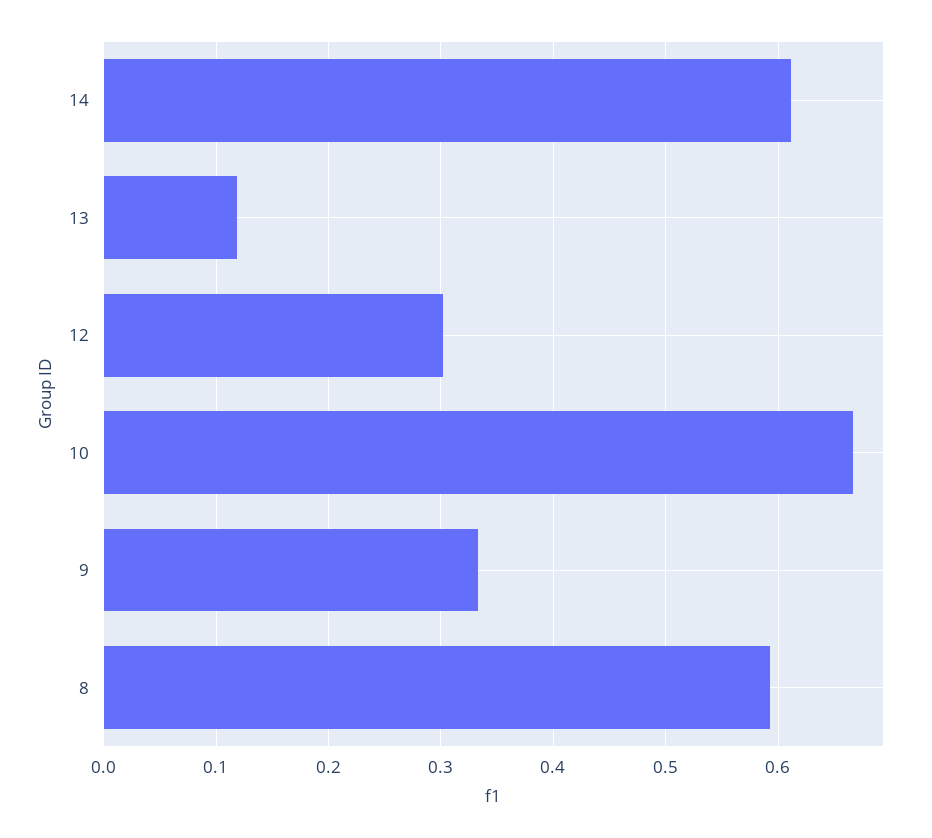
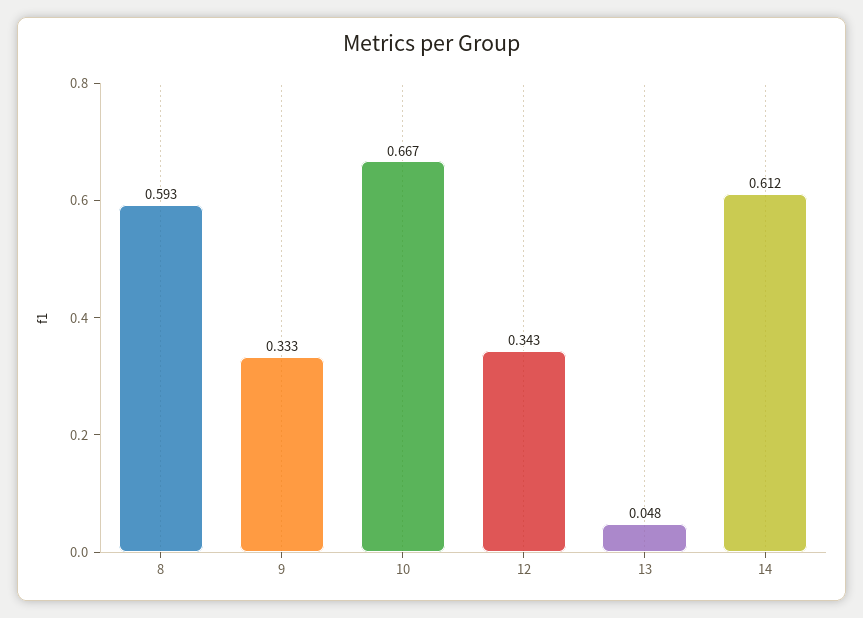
13: 0.12 -> 0.048
12: 0.3 -> 0.343

